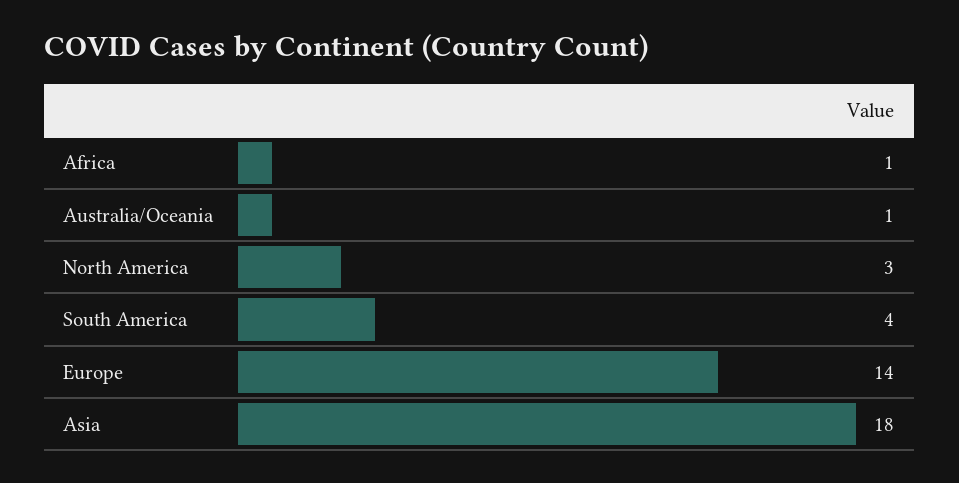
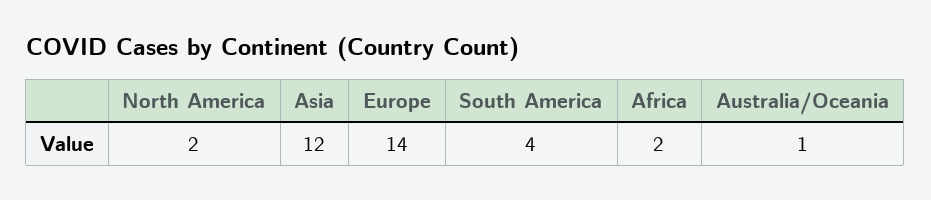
Africa: 1 -> 2
North America: 3 -> 2
Asia: 18 -> 12

